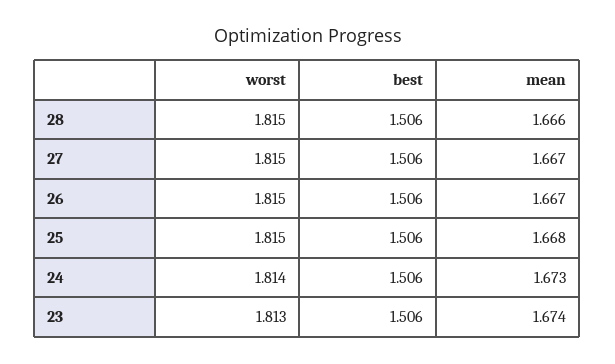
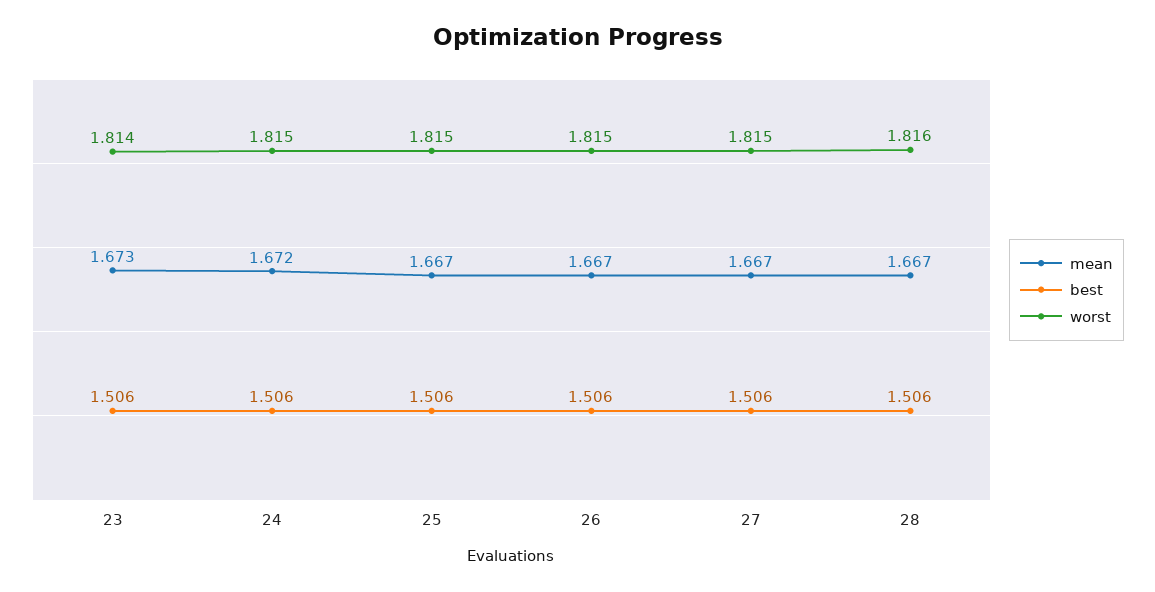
worst, 28: 1.815 -> 1.816
mean, 28: 1.666 -> 1.667
mean, 25: 1.668 -> 1.667
worst, 24: 1.814 -> 1.815
mean, 24: 1.673 -> 1.672
worst, 23: 1.813 -> 1.814
mean, 23: 1.674 -> 1.673

